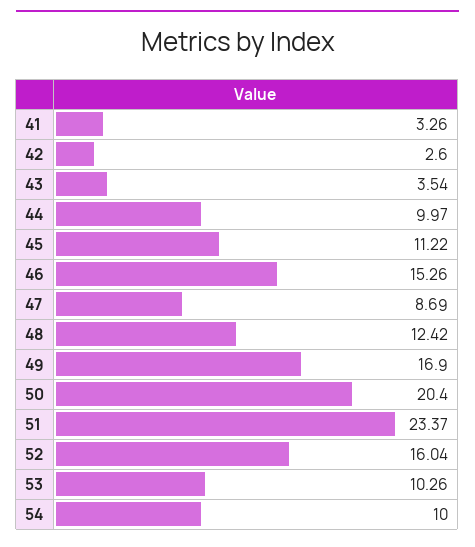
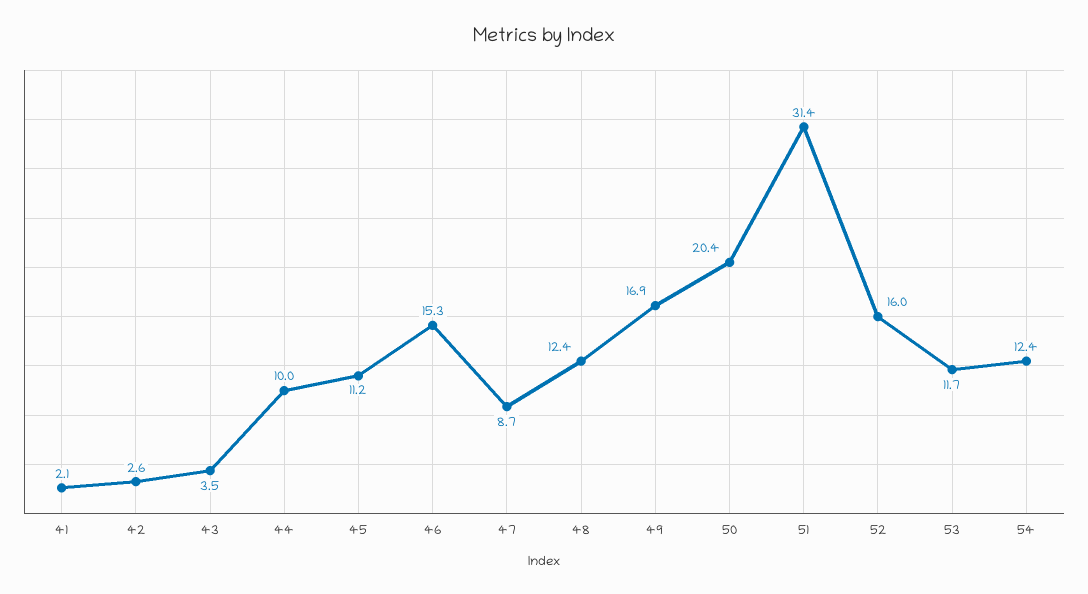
41: 3.26 -> 2.1
51: 23.37 -> 31.4
53: 10.26 -> 11.7
54: 10 -> 12.4

